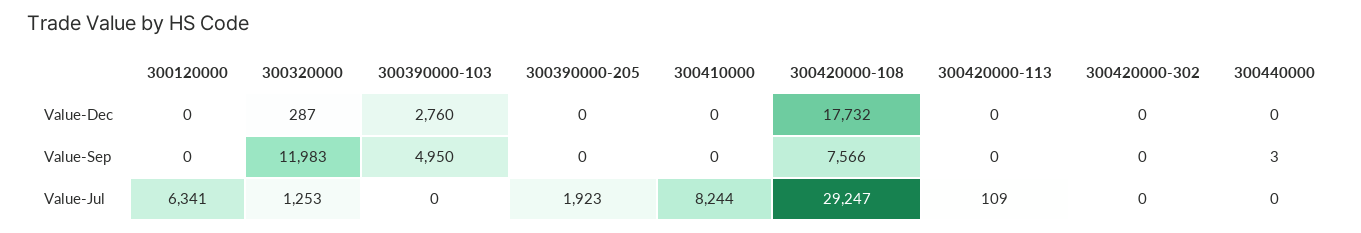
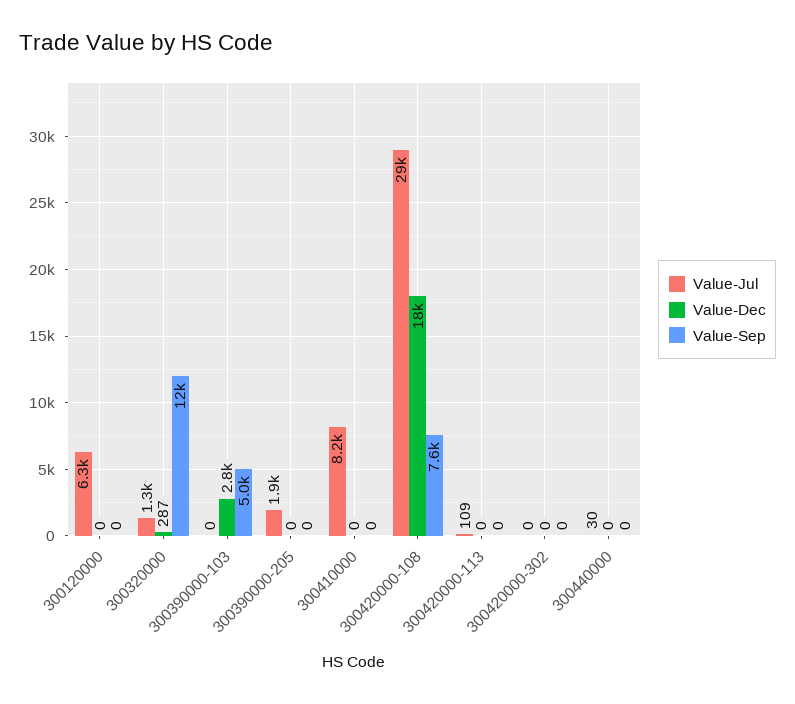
Value-Sep, 300440000: 3 -> 0
Value-Jul, 300440000: 0 -> 30

